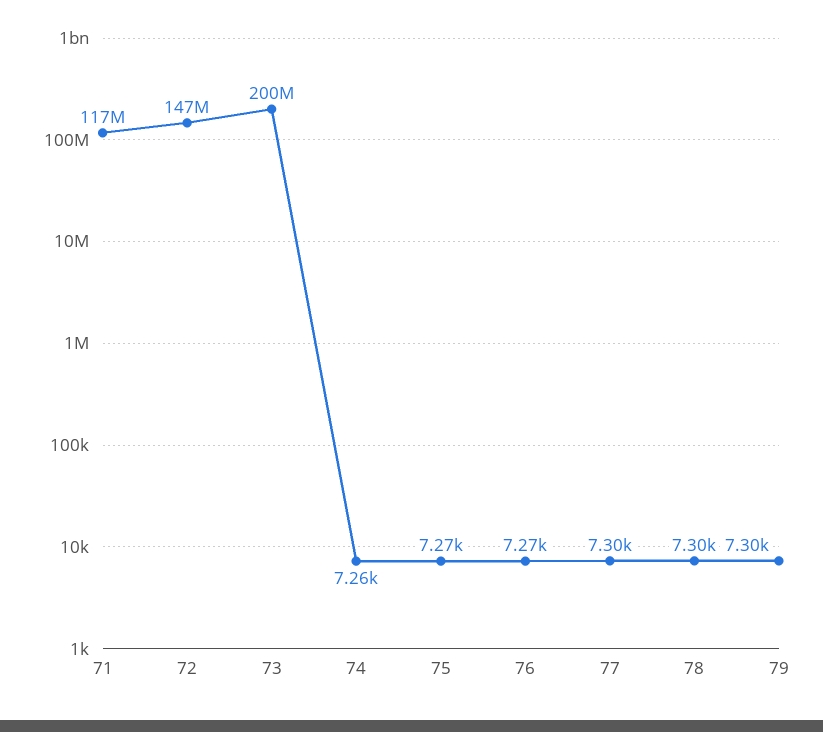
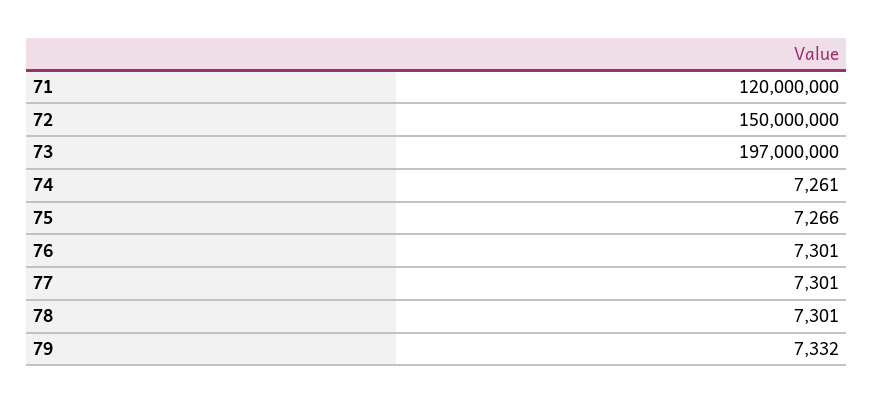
71: 117000000 -> 120000000
72: 147000000 -> 150000000
73: 200000000 -> 197000000
76: 7270 -> 7301
79: 7300 -> 7332

